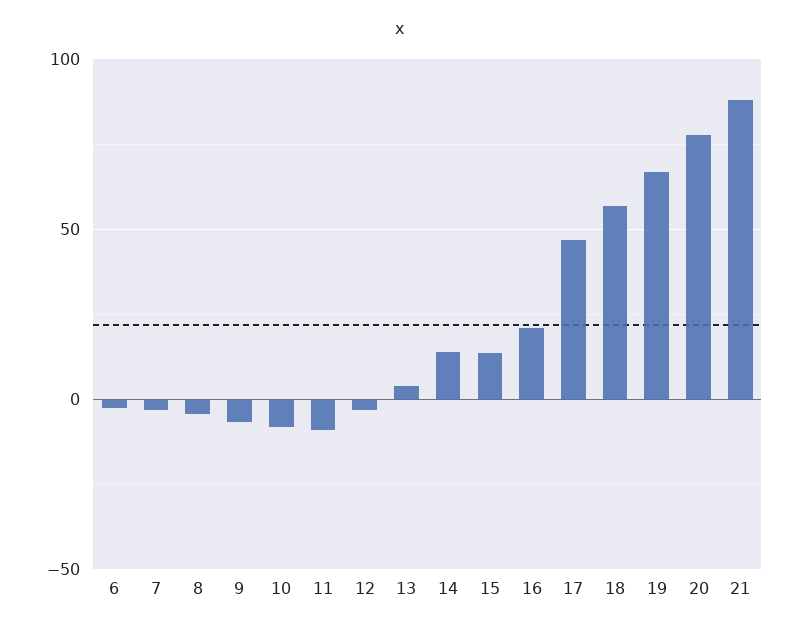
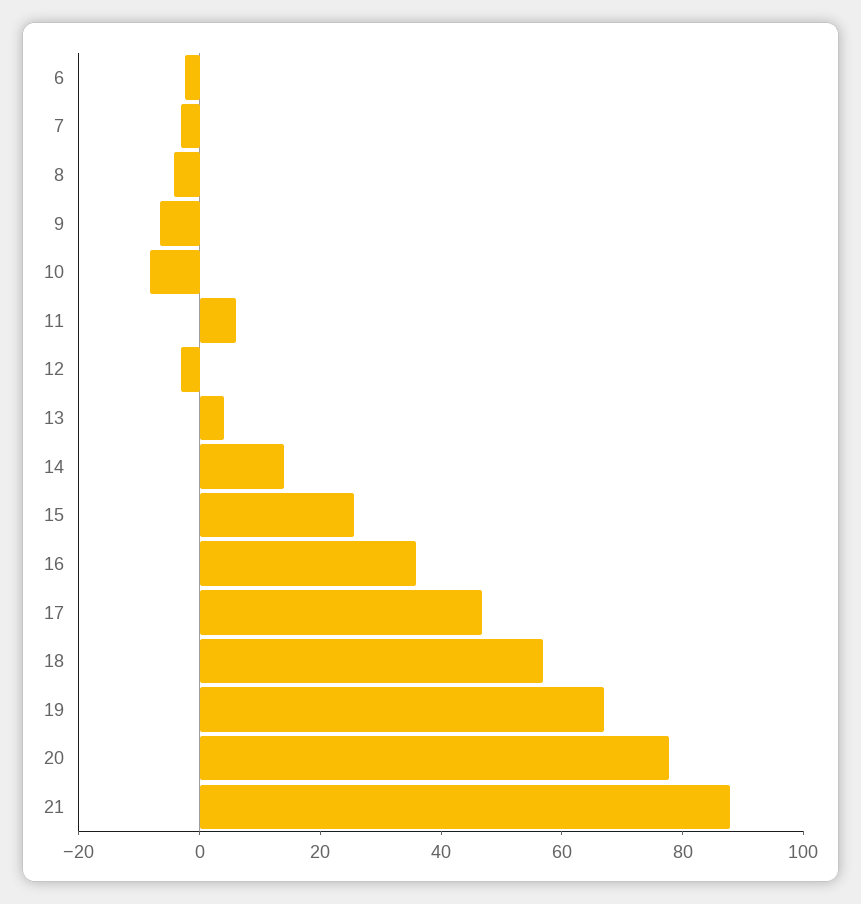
11: -10 -> 5
15: 15 -> 25
16: 20 -> 35

